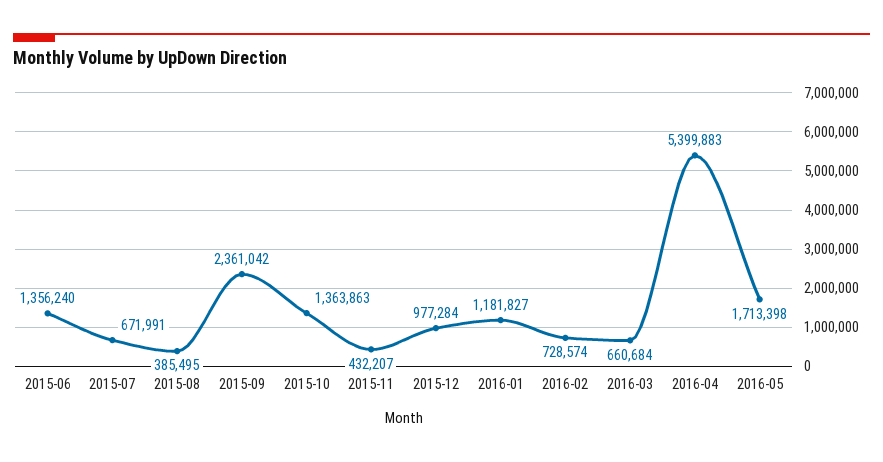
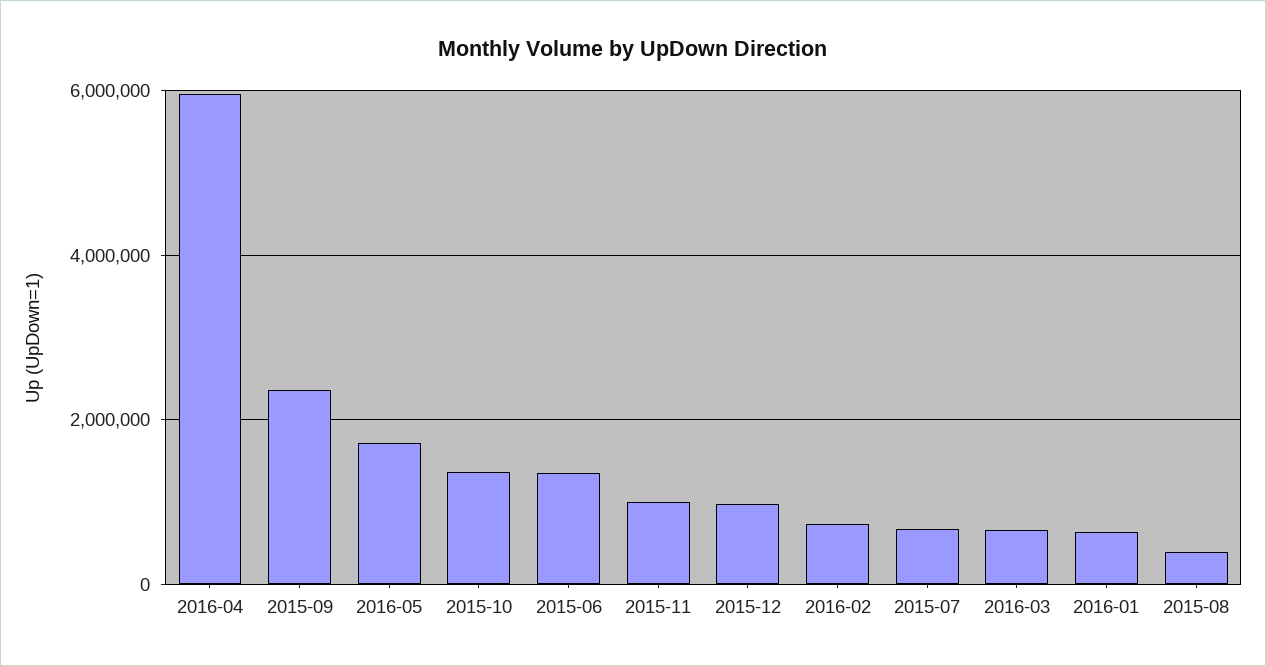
2015-11: 432207 -> 1000000
2016-01: 1181827 -> 600000
2016-04: 5399883 -> 6000000

